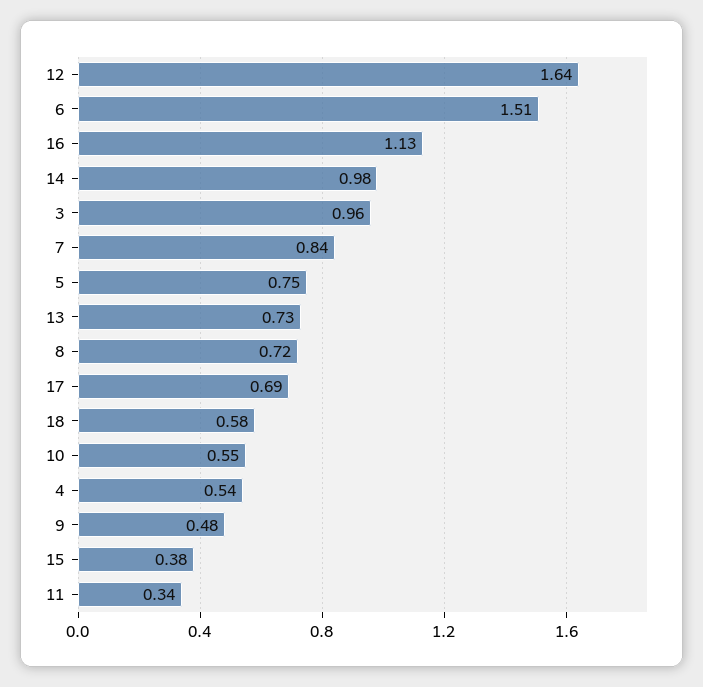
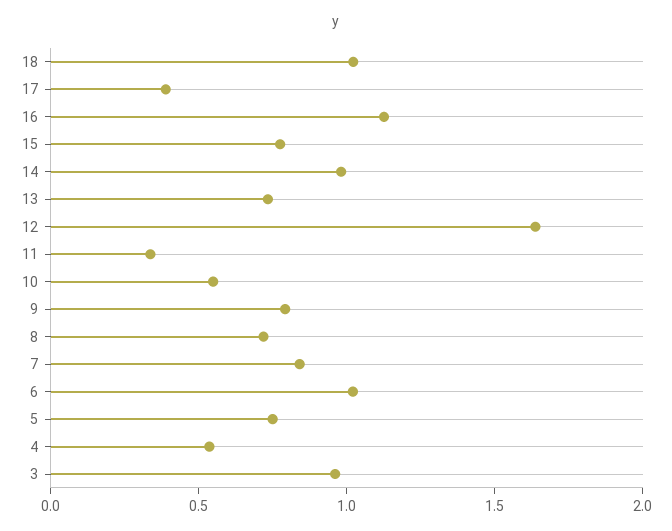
6: 1.51 -> 1
17: 0.69 -> 0.4
18: 0.58 -> 1
9: 0.48 -> 0.8
15: 0.38 -> 0.8

